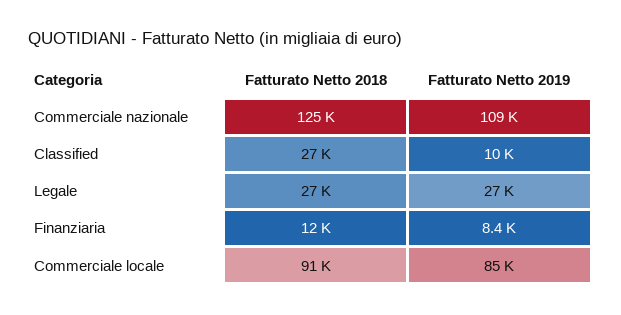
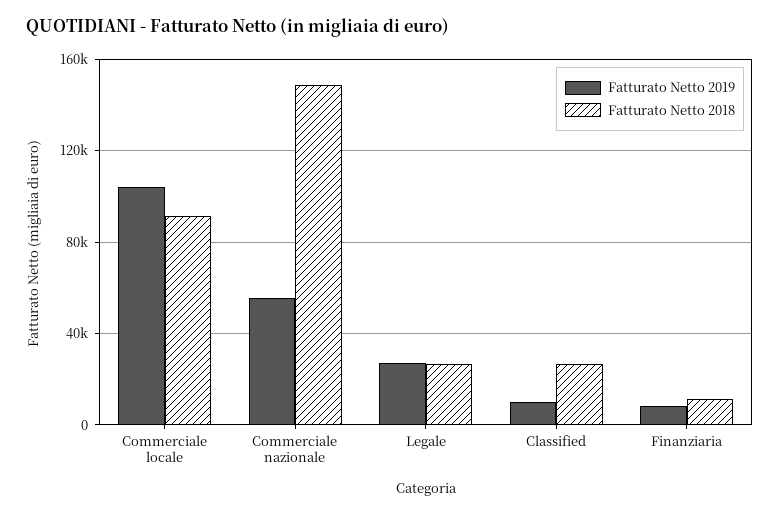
Fatturato Netto 2018, Commerciale nazionale: 125000 -> 150000
Fatturato Netto 2019, Commerciale nazionale: 109000 -> 55000
Fatturato Netto 2019, Commerciale locale: 85000 -> 105000

